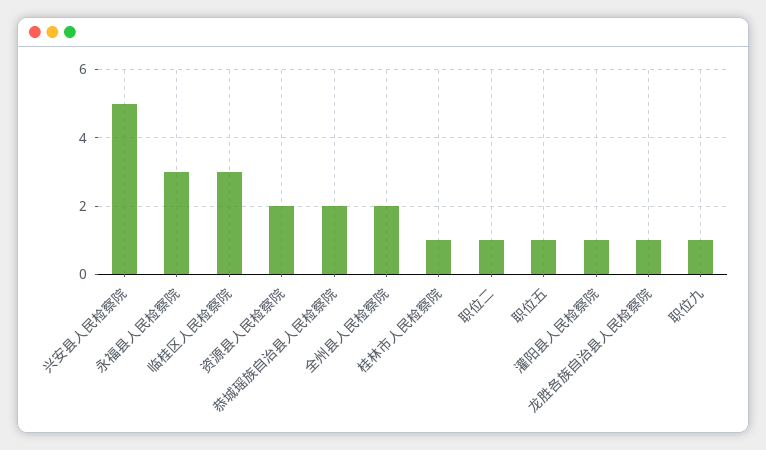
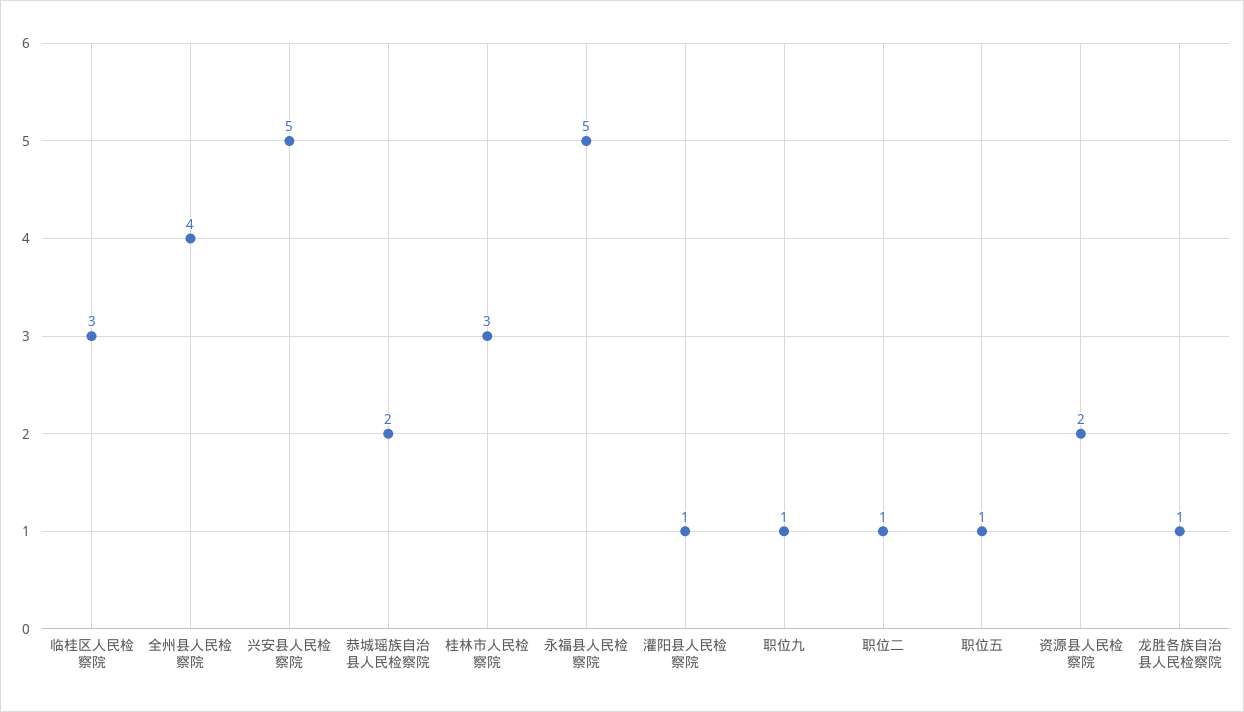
永福县人民检察院: 3 -> 5
全州县人民检察院: 2 -> 4
桂林市人民检察院: 1 -> 3

